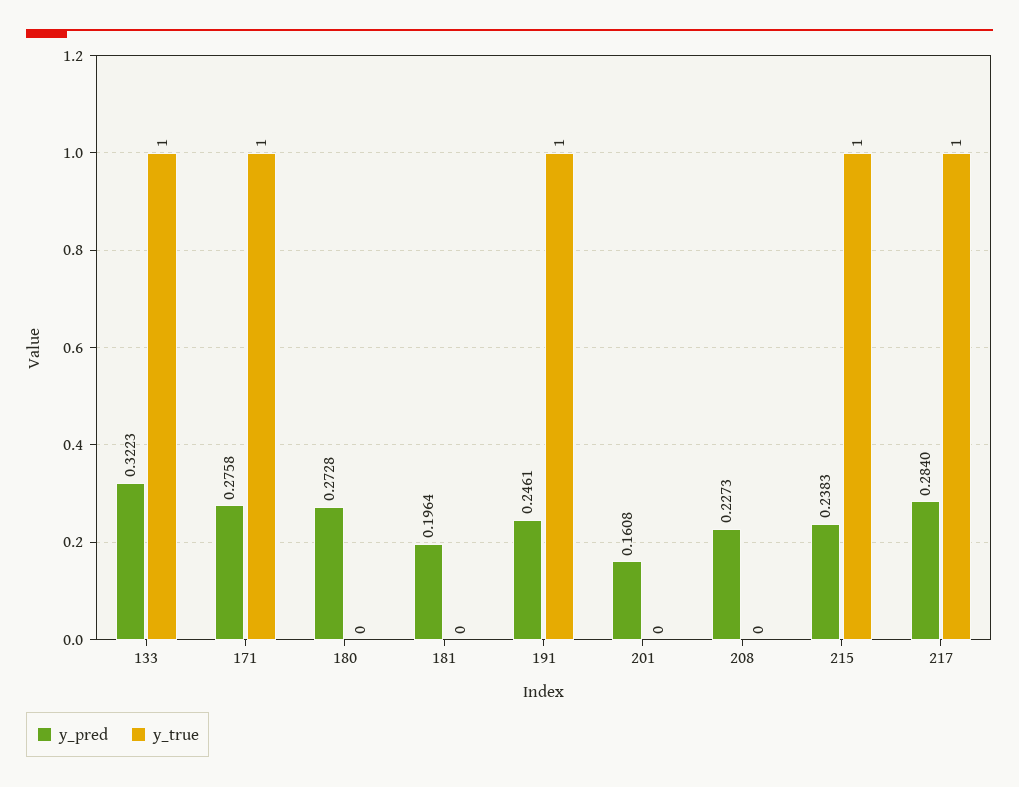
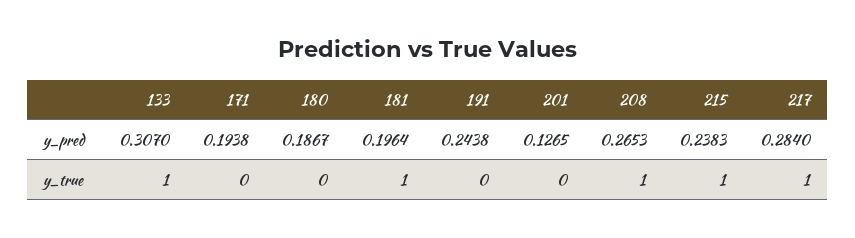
y_pred, 133: 0.3223 -> 0.307
y_pred, 171: 0.2758 -> 0.1938
y_true, 171: 1 -> 0
y_pred, 180: 0.2728 -> 0.1867
y_true, 181: 0 -> 1
y_pred, 191: 0.2461 -> 0.2438
y_true, 191: 1 -> 0
y_pred, 201: 0.1608 -> 0.1265
y_pred, 208: 0.2273 -> 0.2653
y_true, 208: 0 -> 1

